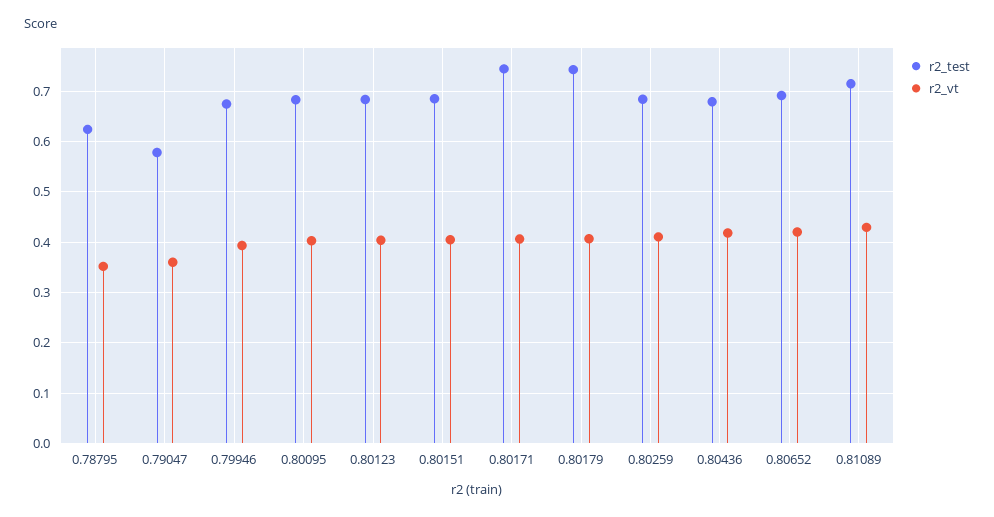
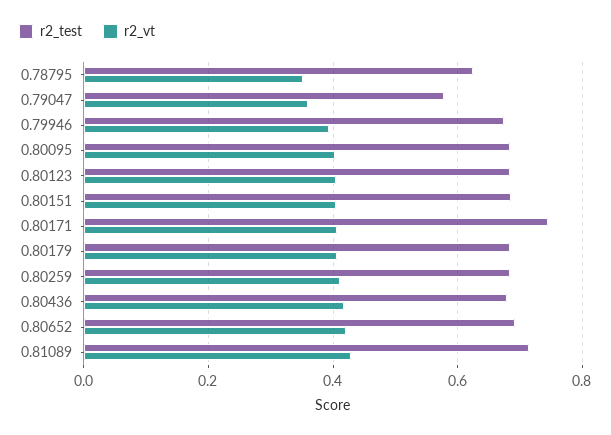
r2_test, 0.80179: 0.74 -> 0.68

